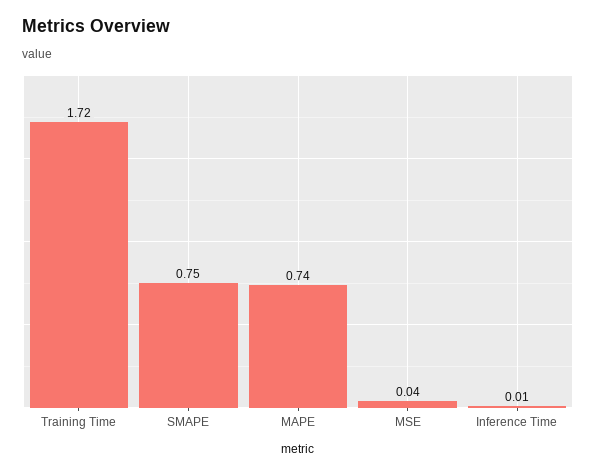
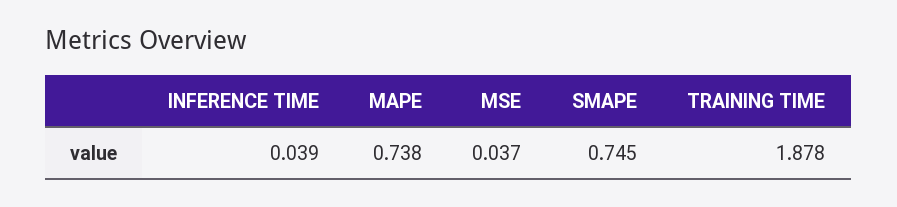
Training Time: 1.72 -> 1.878
Inference Time: 0.01 -> 0.039

